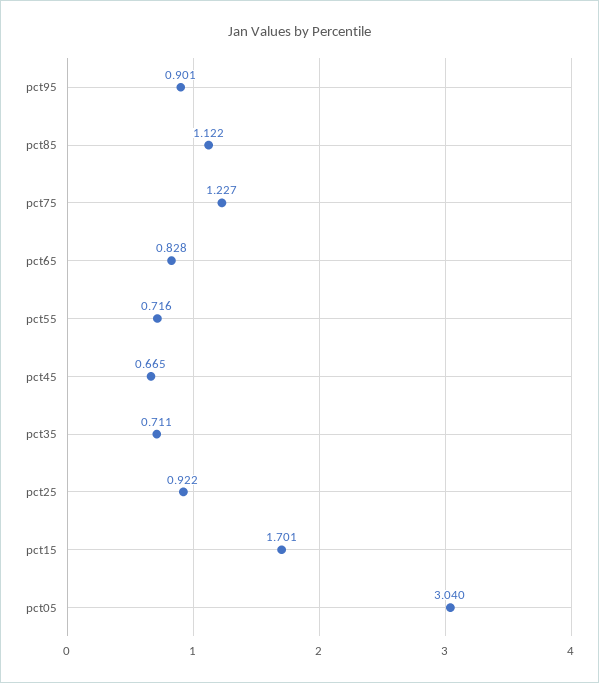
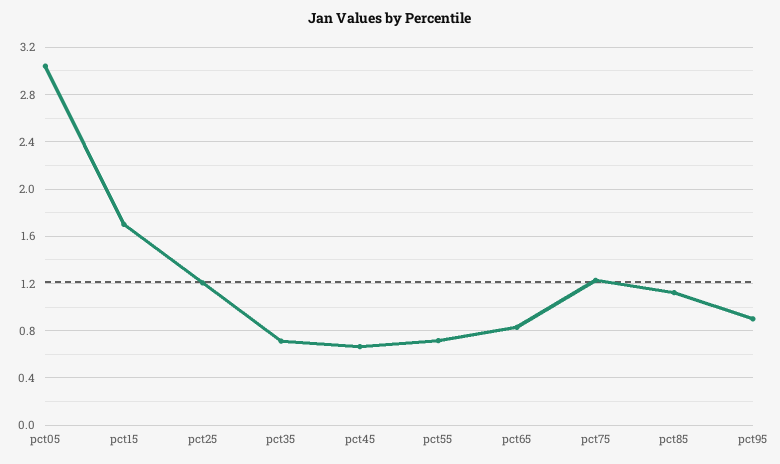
pct25: 0.922 -> 1.2

